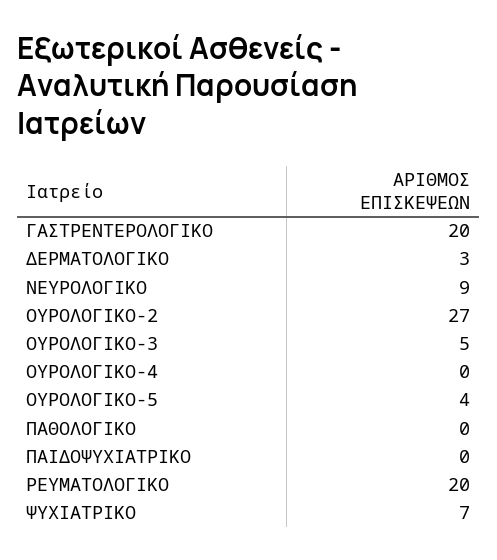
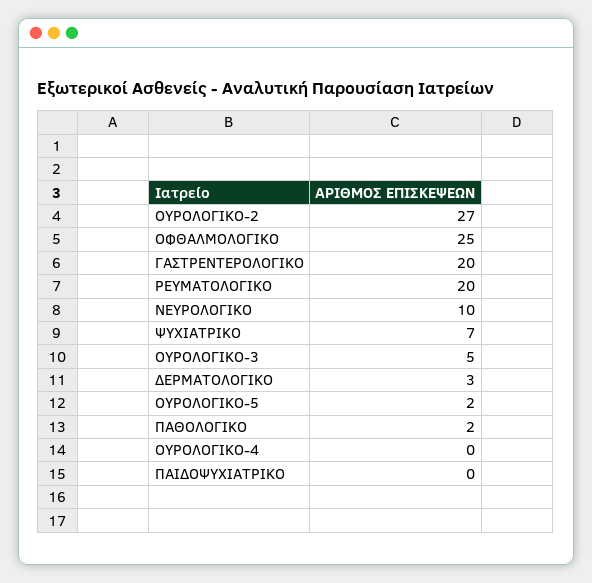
ΝΕΥΡΟΛΟΓΙΚΟ: 9 -> 10
ΟΥΡΟΛΟΓΙΚΟ-5: 4 -> 2
ΠΑΘΟΛΟΓΙΚΟ: 0 -> 2
ΟΦΘΑΛΜΟΛΟΓΙΚΟ: none -> 25

